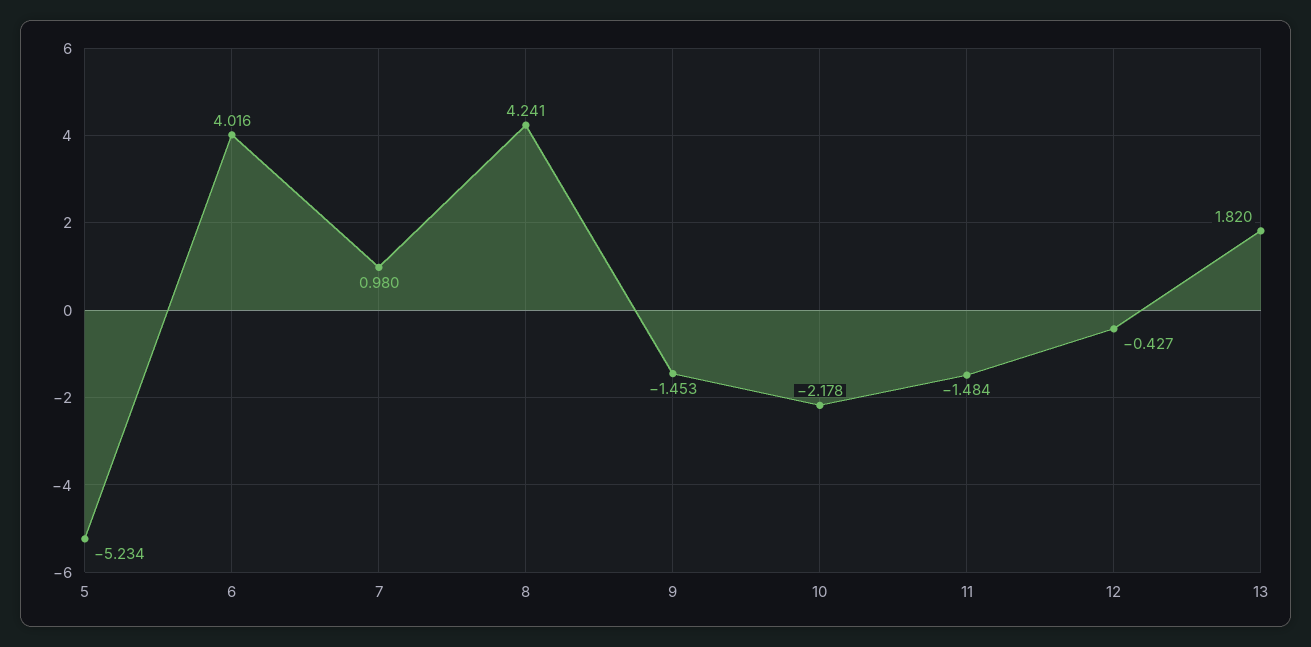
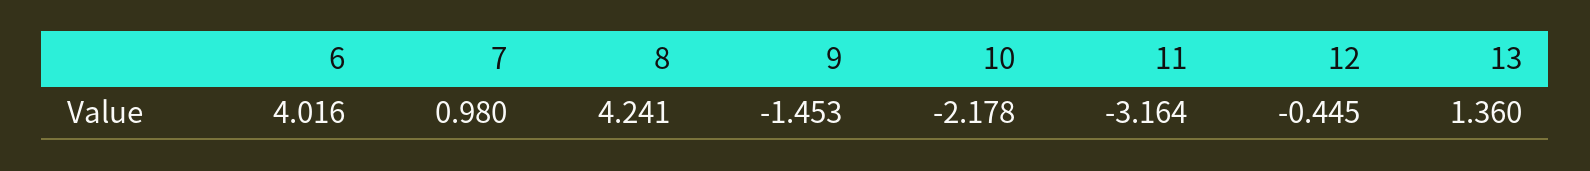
5: -5.234 -> none
11: -1.484 -> -3.164
12: -0.427 -> -0.445
13: 1.82 -> 1.36

